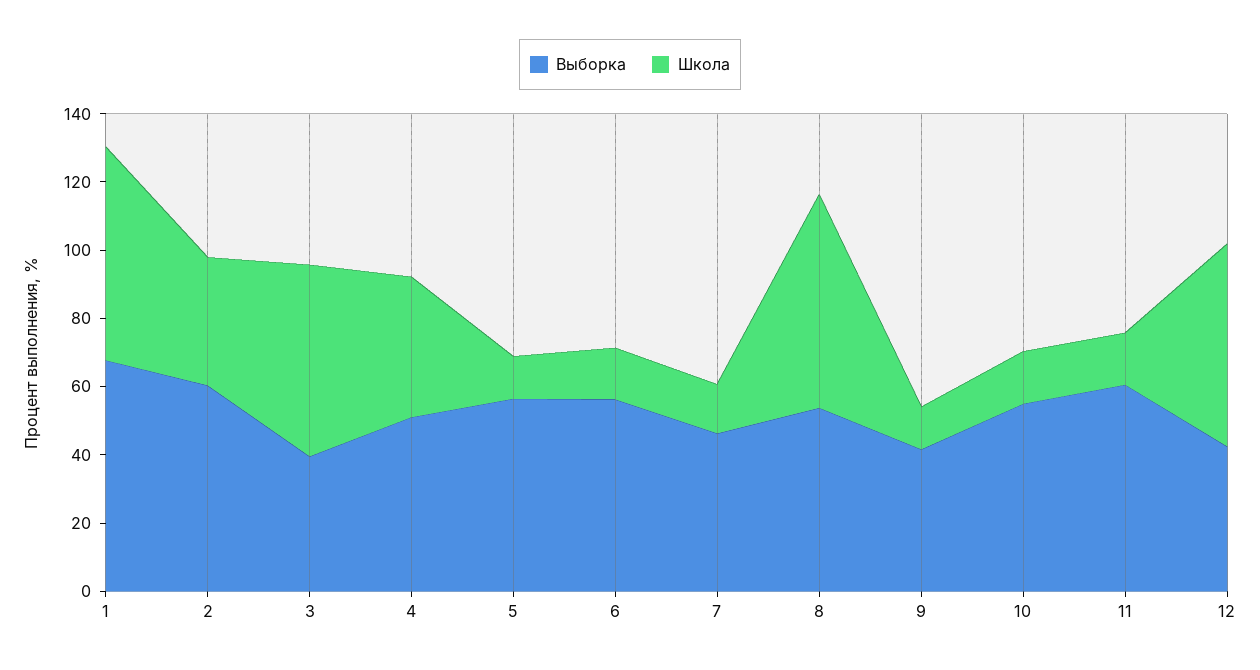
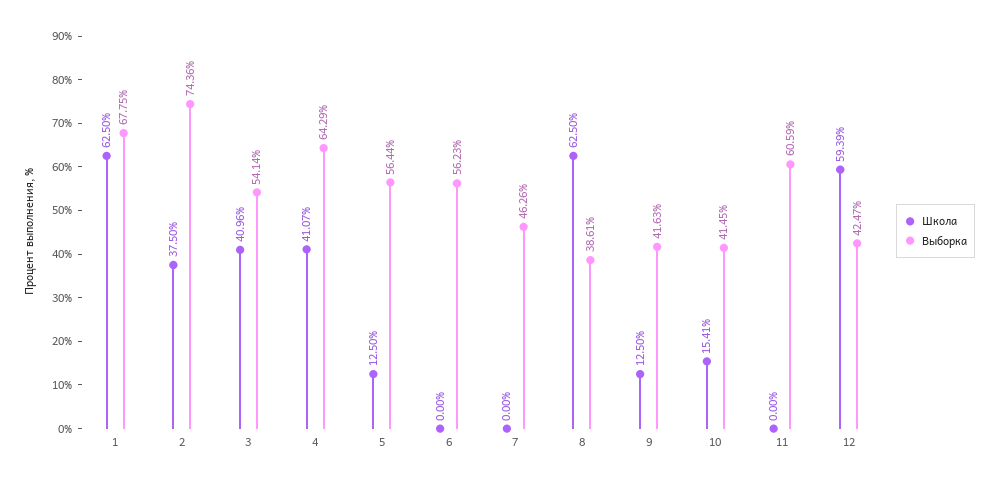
Выборка, 2: 60 -> 74.36
Выборка, 3: 40 -> 54.14
Школа, 3: 55 -> 40.96
Выборка, 4: 50 -> 64.29
Школа, 6: 15 -> 0
Школа, 7: 15 -> 0
Выборка, 8: 55 -> 38.61
Выборка, 10: 55 -> 41.45
Школа, 11: 15 -> 0

